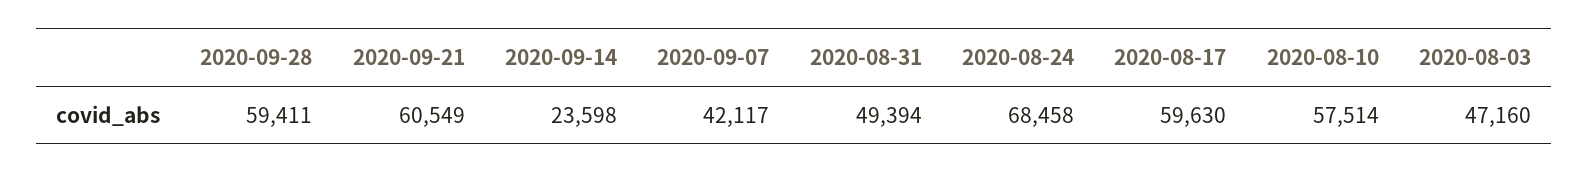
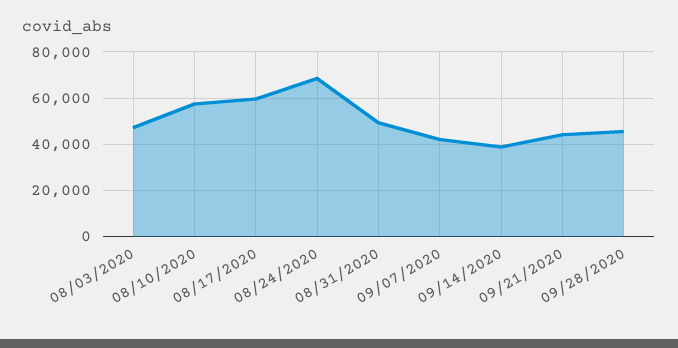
2020-09-28: 59411 -> 45000
2020-09-21: 60549 -> 45000
2020-09-14: 23598 -> 40000

